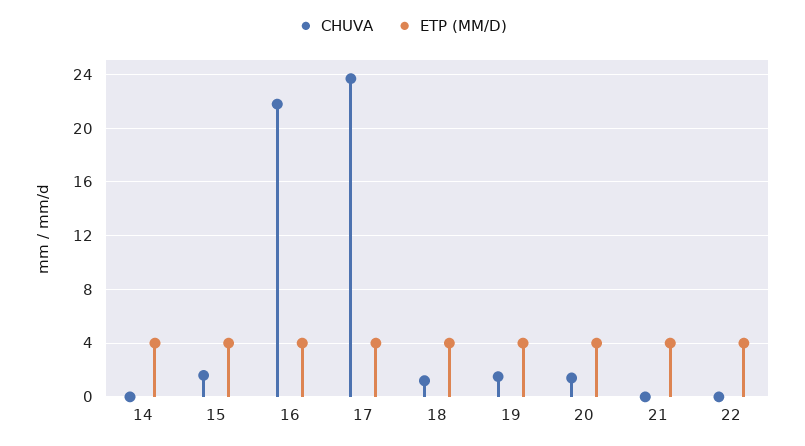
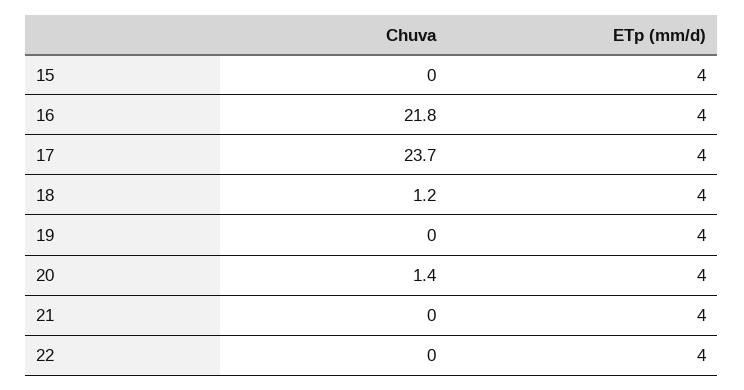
CHUVA, 14: 0 -> none
ETP (MM/D), 14: 4 -> none
CHUVA, 15: 1.5 -> 0
CHUVA, 19: 1.5 -> 0

